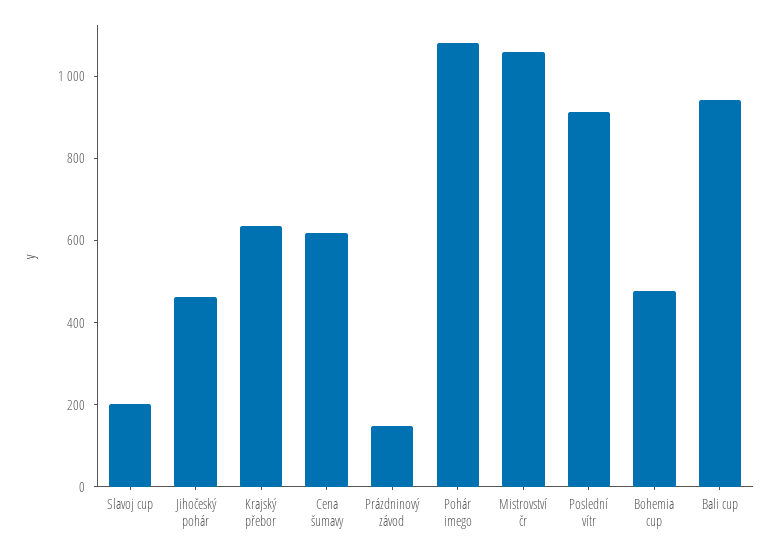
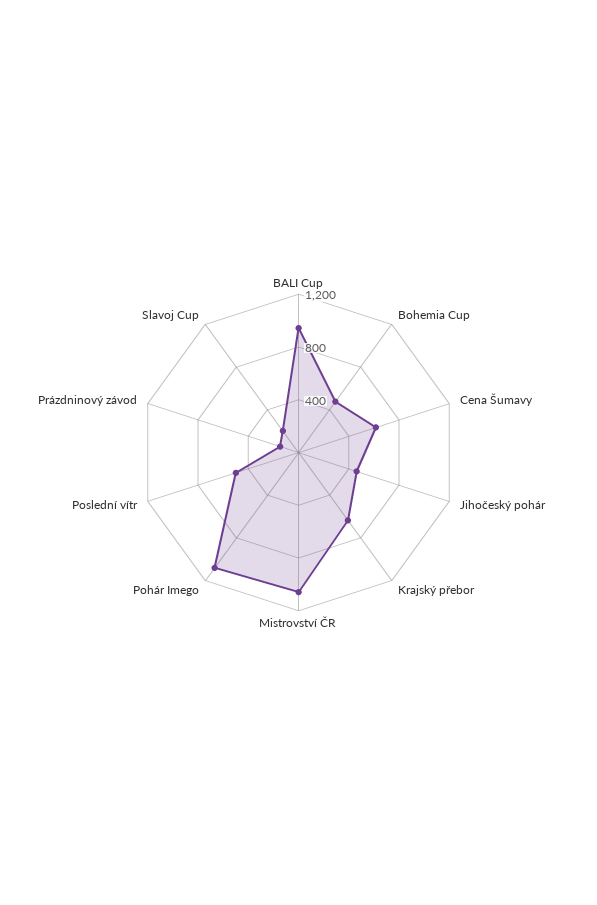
Poslední vítr: 900 -> 500

